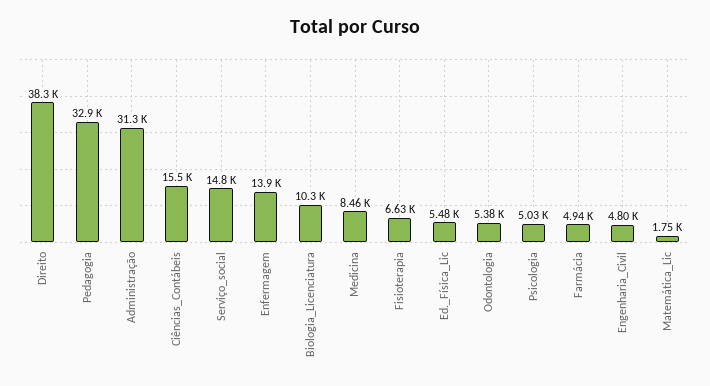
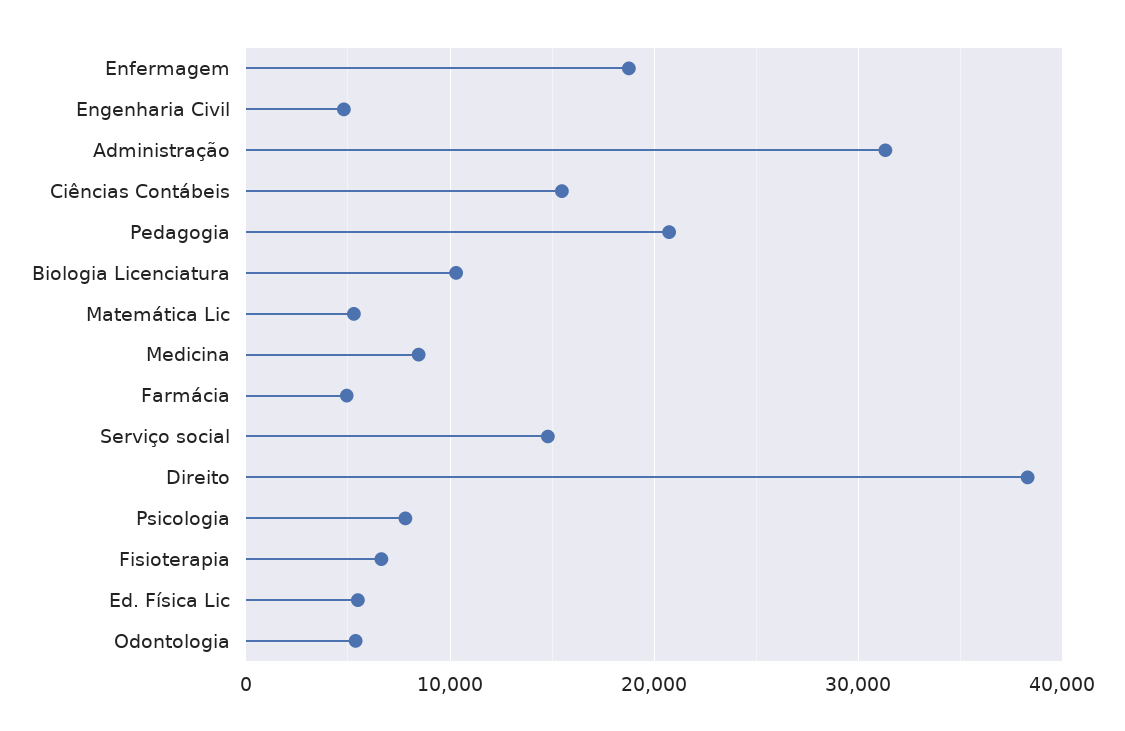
Pedagogia: 32900 -> 21000
Enfermagem: 13900 -> 19000
Psicologia: 5030 -> 8000
Matemática_Lic: 1750 -> 5000

